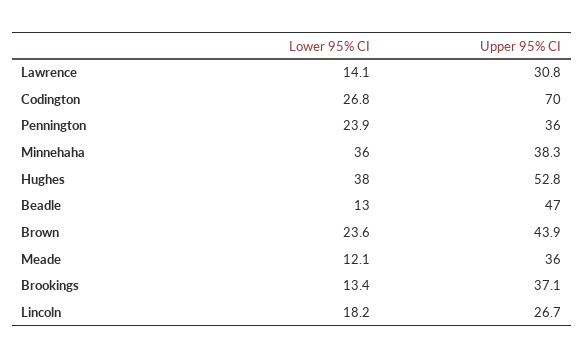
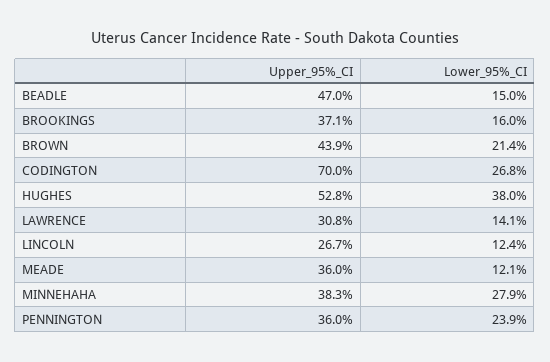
Lower 95% CI, Minnehaha: 36 -> 27.9
Lower 95% CI, Beadle: 13 -> 15
Lower 95% CI, Brown: 23.6 -> 21.4
Lower 95% CI, Brookings: 13.4 -> 16
Lower 95% CI, Lincoln: 18.2 -> 12.4

